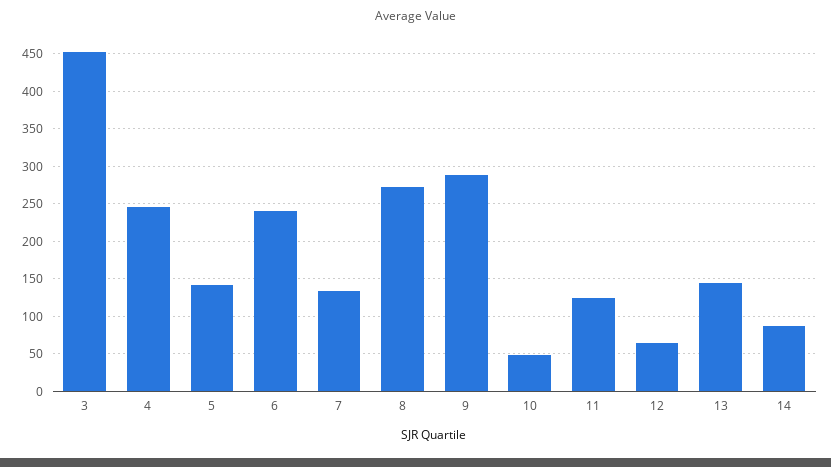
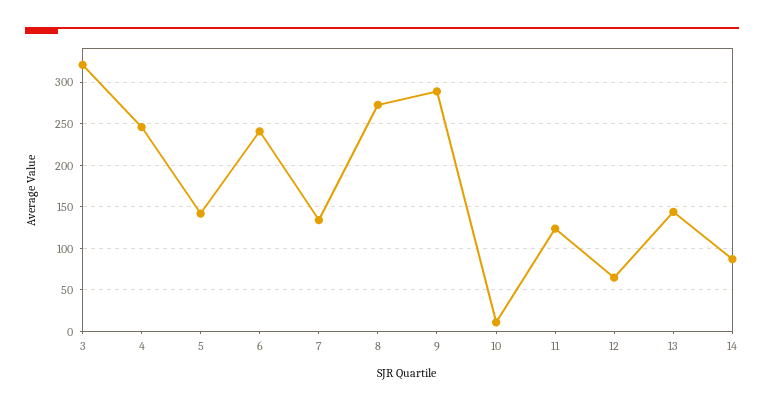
3: 450 -> 320
10: 50 -> 10

